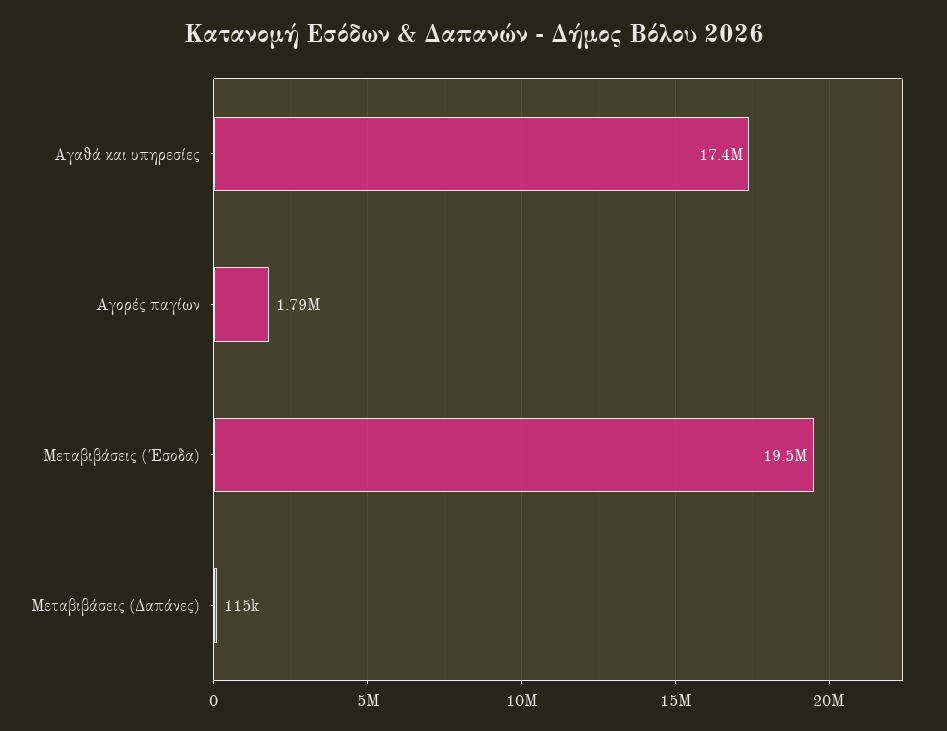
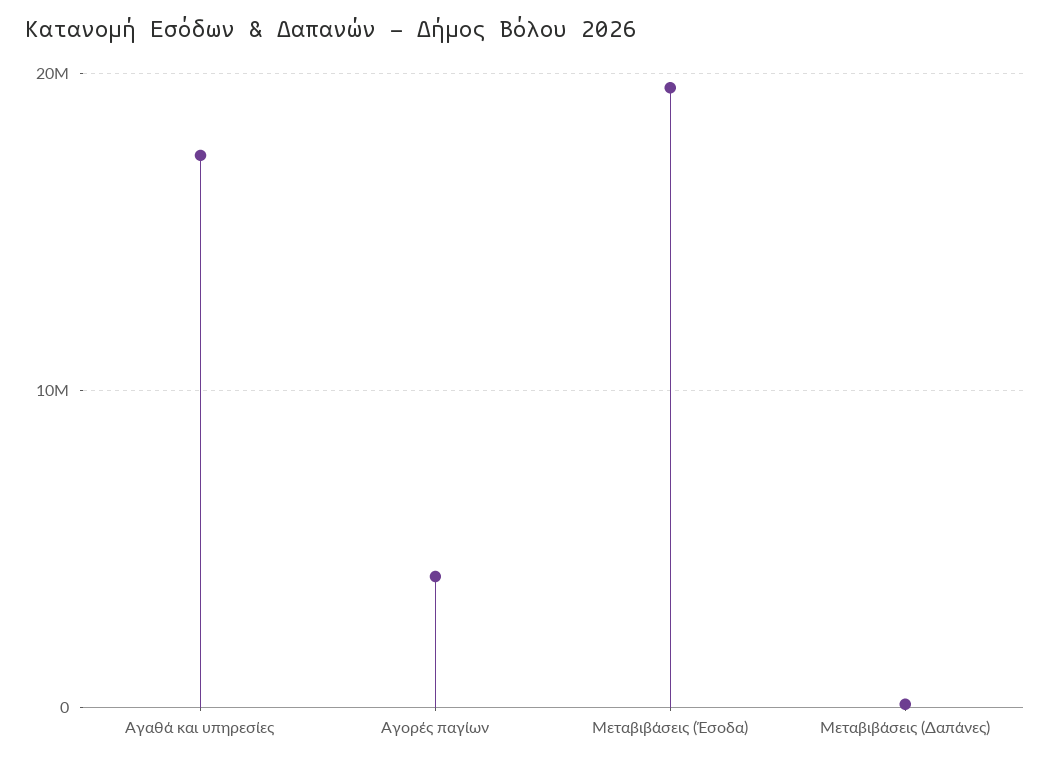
Αγορές παγίων: 1790000 -> 4000000

